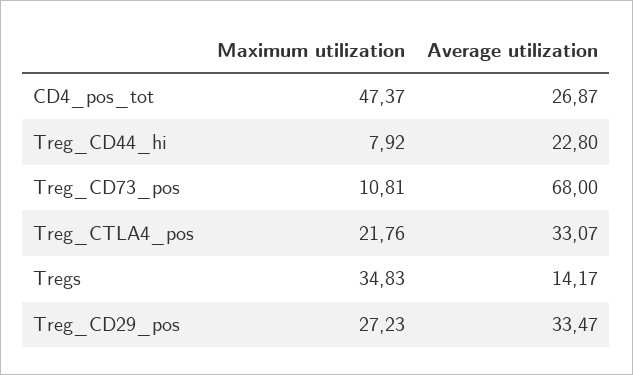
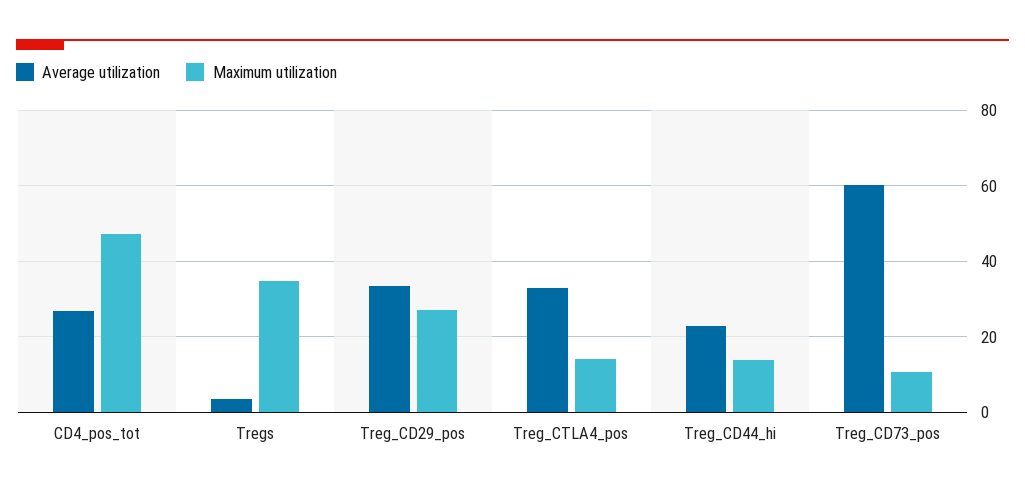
Maximum utilization, Treg_CD44_hi: 7.92 -> 14
Average utilization, Treg_CD73_pos: 68 -> 60
Maximum utilization, Treg_CTLA4_pos: 21.76 -> 14
Average utilization, Tregs: 14.17 -> 4

